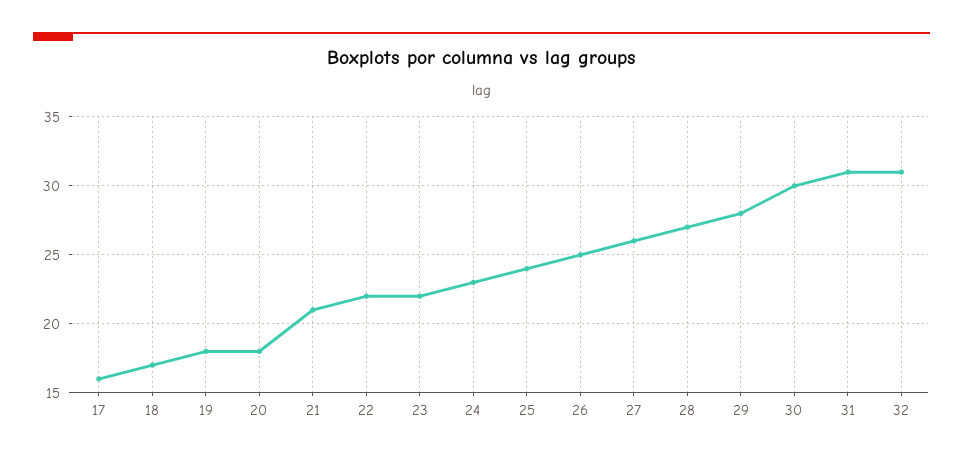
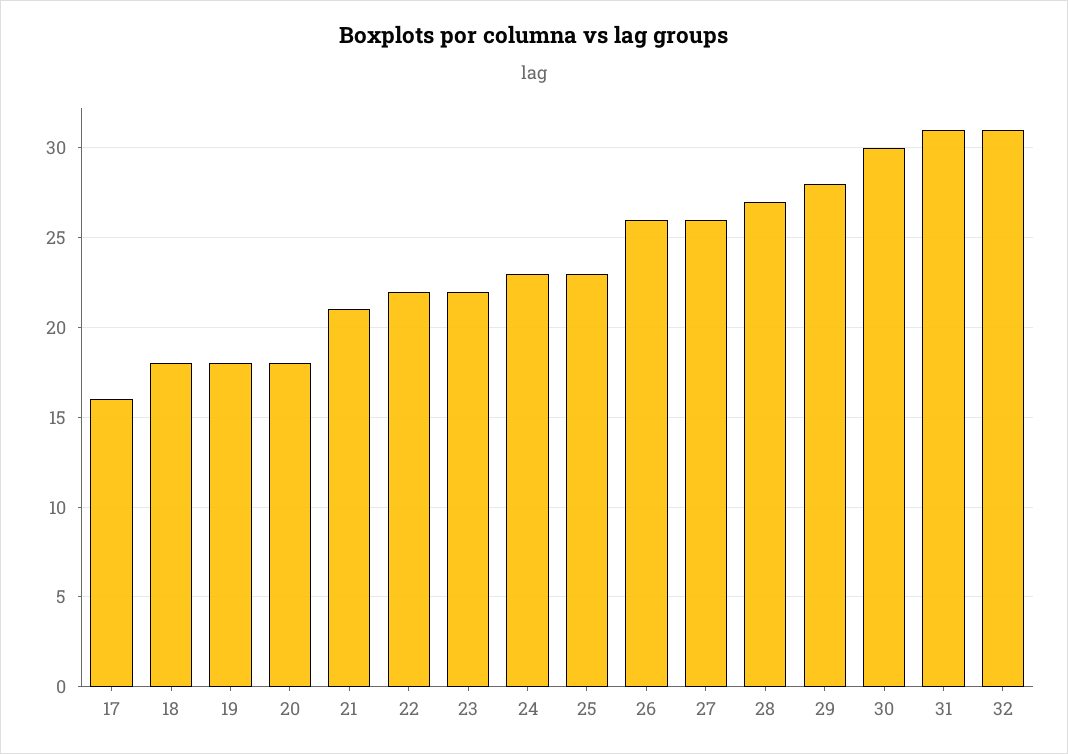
18: 17 -> 18
25: 24 -> 23
26: 25 -> 26

